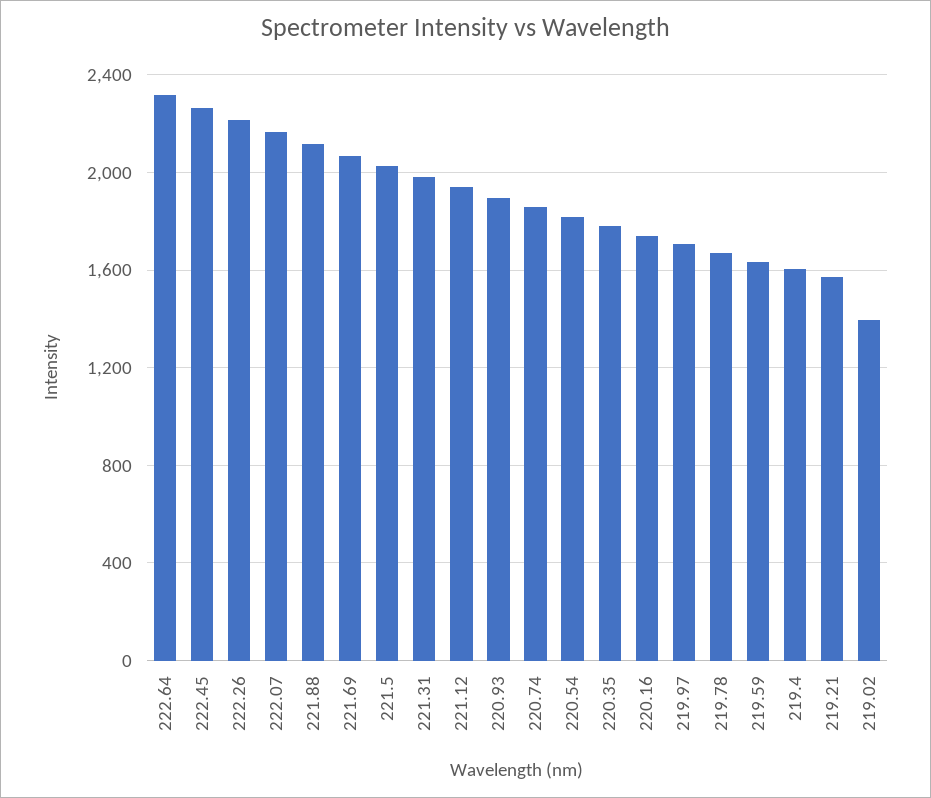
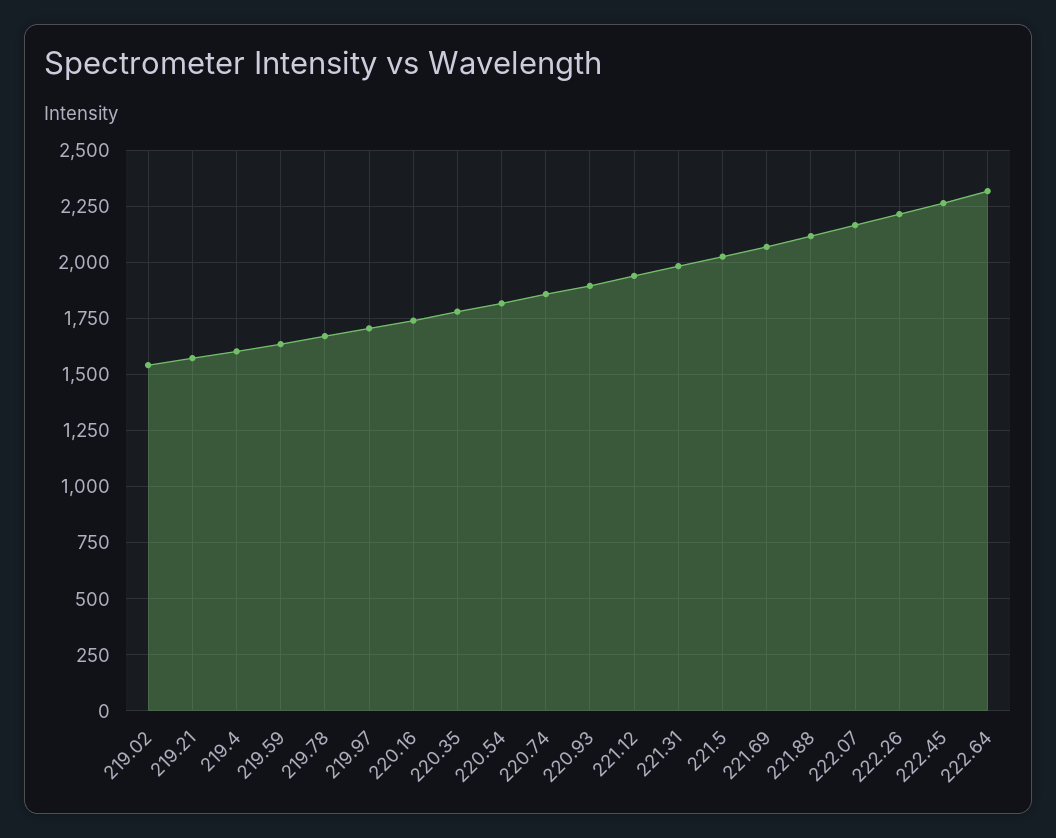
219.02: 1400 -> 1550

